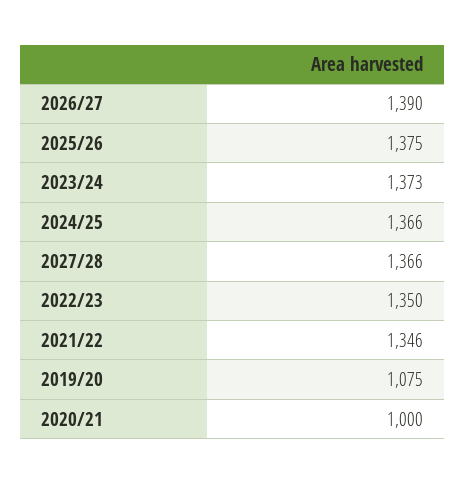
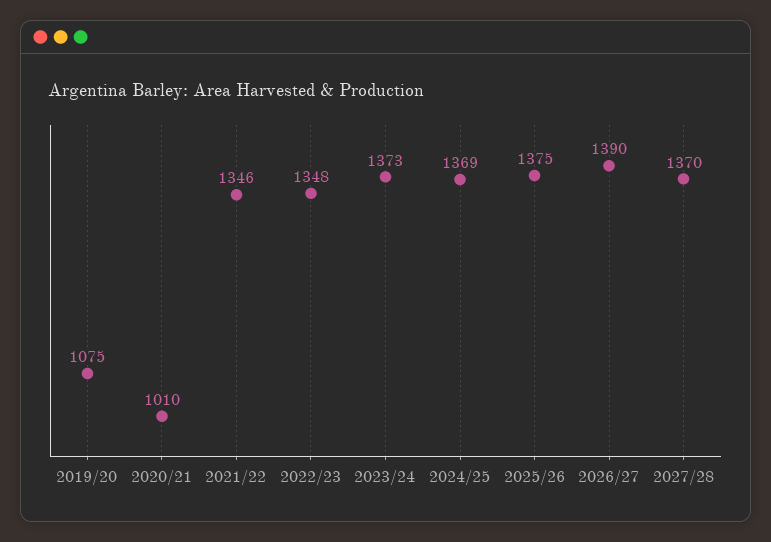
2024/25: 1366 -> 1369
2027/28: 1366 -> 1370
2022/23: 1350 -> 1348
2020/21: 1000 -> 1010

